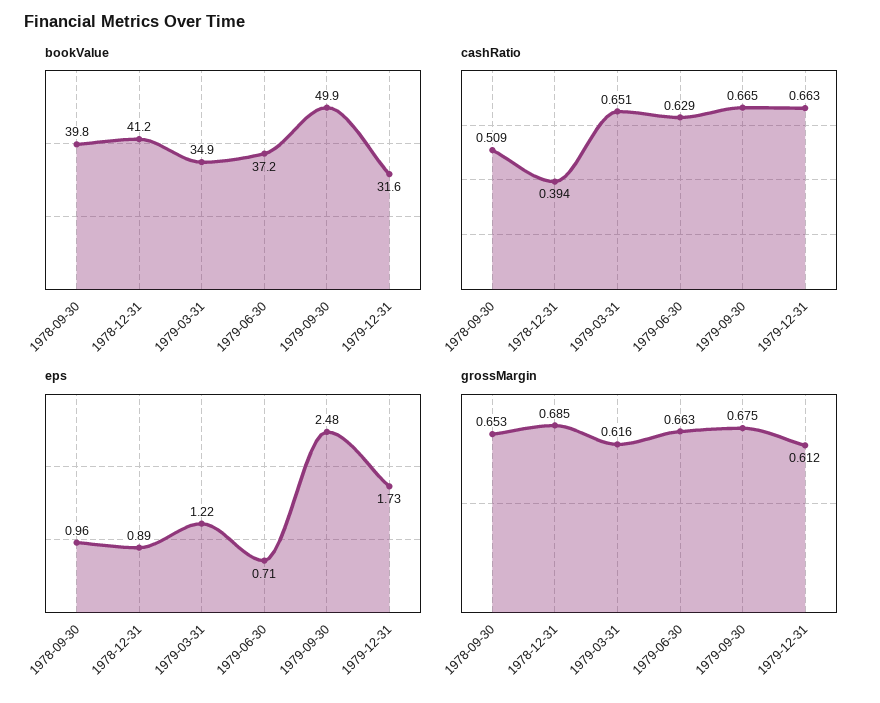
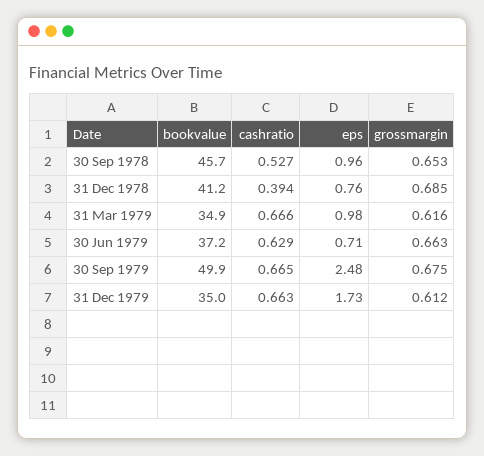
bookValue, 1978-09-30: 39.8 -> 45.7
bookValue, 1979-12-31: 31.6 -> 35
cashRatio, 1978-09-30: 0.509 -> 0.527
cashRatio, 1979-03-31: 0.651 -> 0.666
eps, 1978-12-31: 0.89 -> 0.76
eps, 1979-03-31: 1.22 -> 0.98

